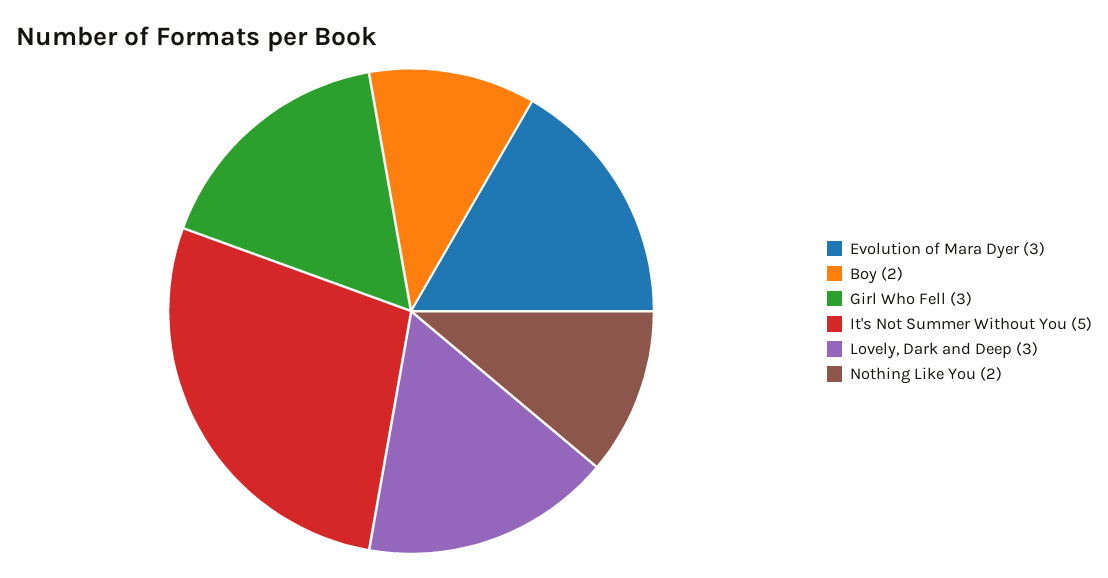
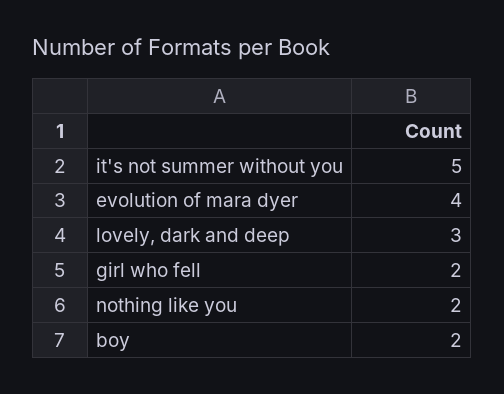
Evolution of Mara Dyer: 3 -> 4
Girl Who Fell: 3 -> 2

